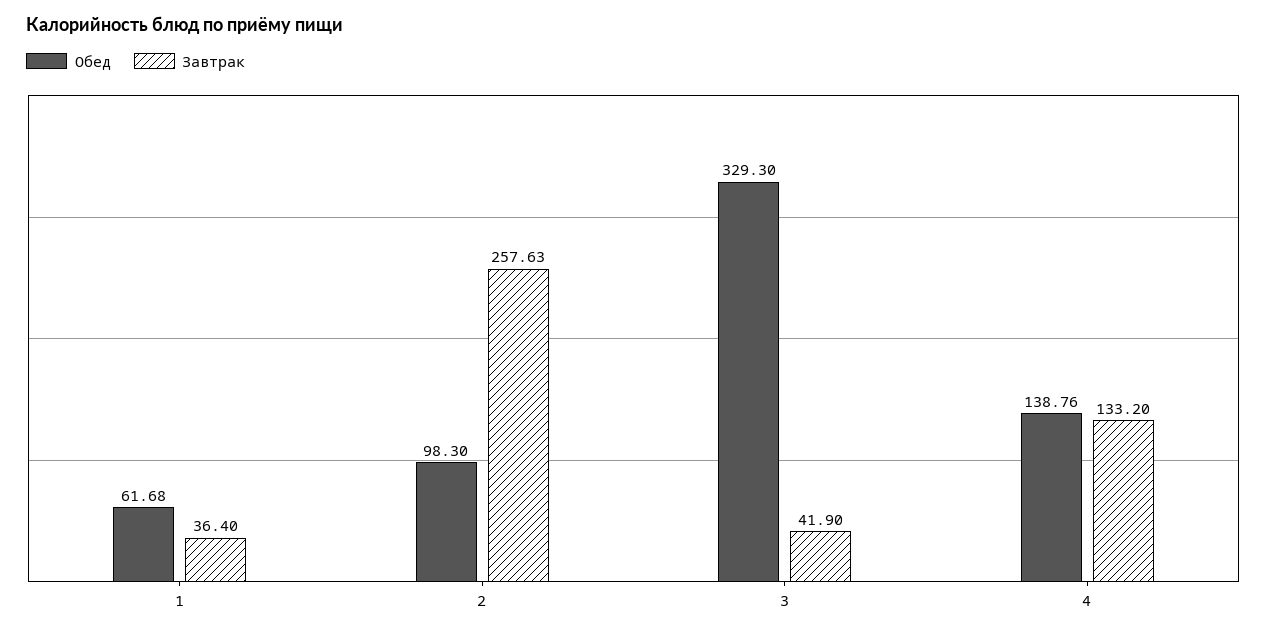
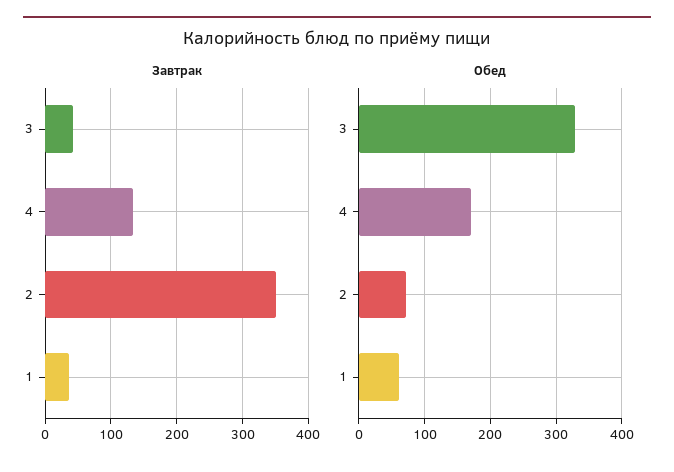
Обед, 2: 98.3 -> 70
Завтрак, 2: 257.63 -> 350
Обед, 4: 138.76 -> 170

